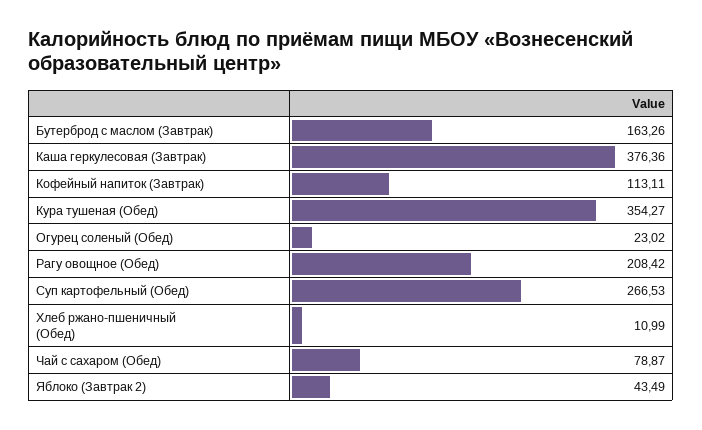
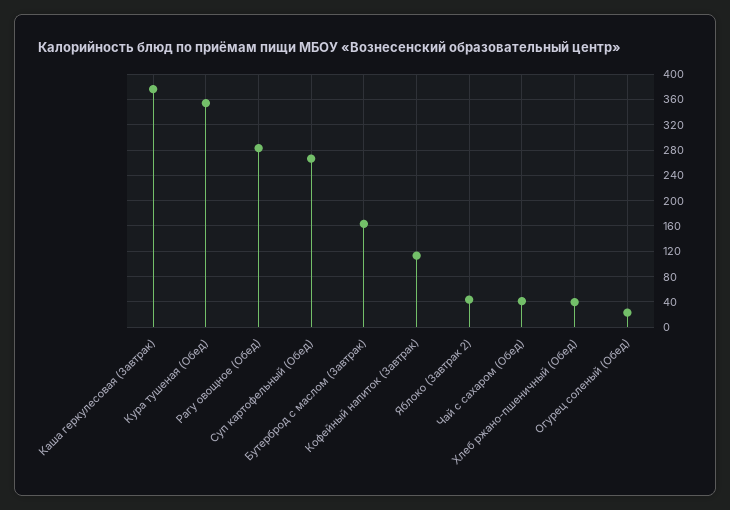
Рагу овощное (Обед): 208.42 -> 280
Хлеб ржано-пшеничный (Обед): 10.99 -> 40
Чай с сахаром (Обед): 78.87 -> 40

